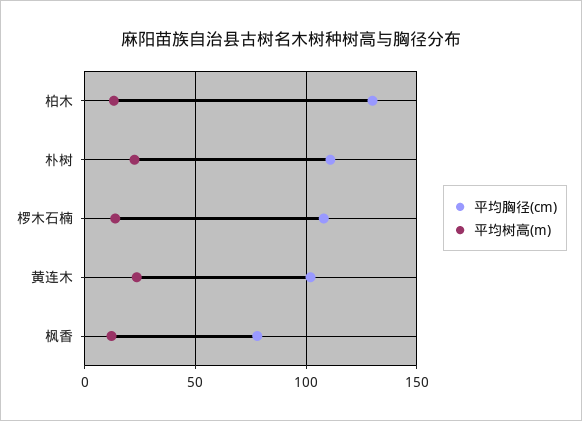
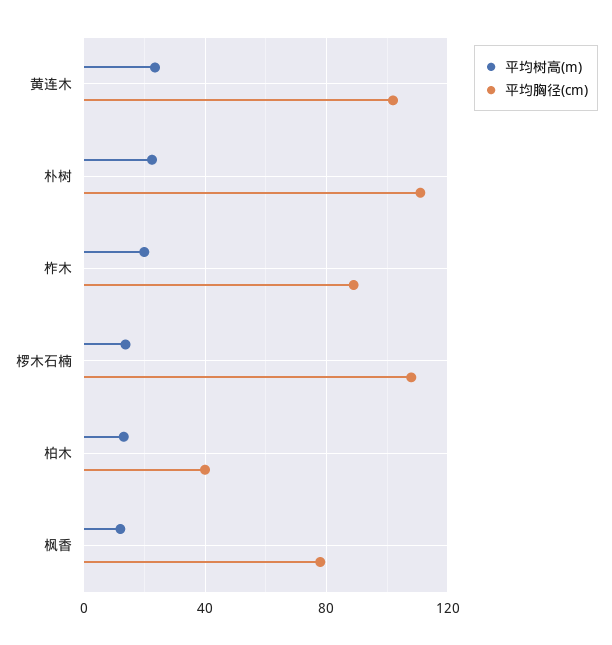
平均胸径(cm), 柏木: 130 -> 40
平均树高(m), 柞木: none -> 20
平均胸径(cm), 柞木: none -> 90

